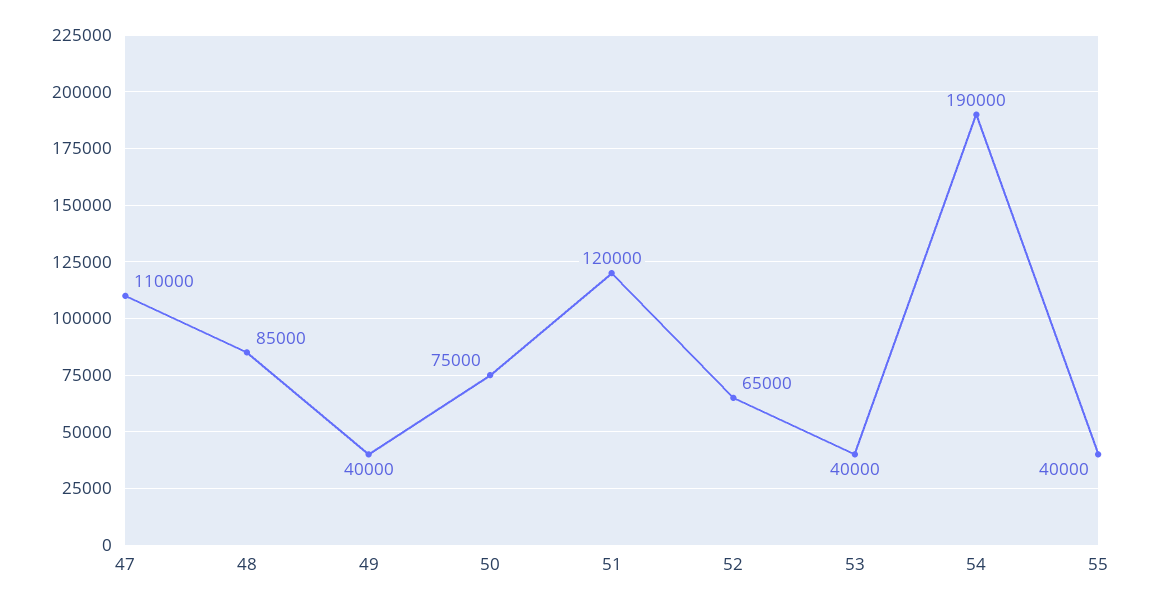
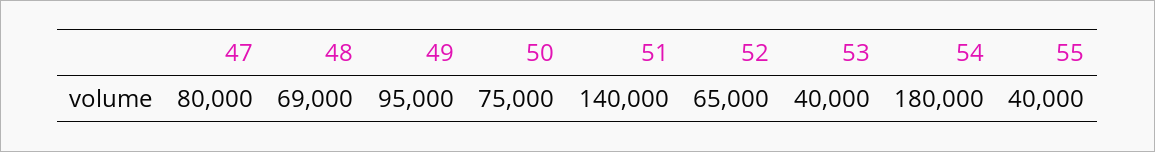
47: 110000 -> 80000
48: 85000 -> 69000
49: 40000 -> 95000
51: 120000 -> 140000
54: 190000 -> 180000

